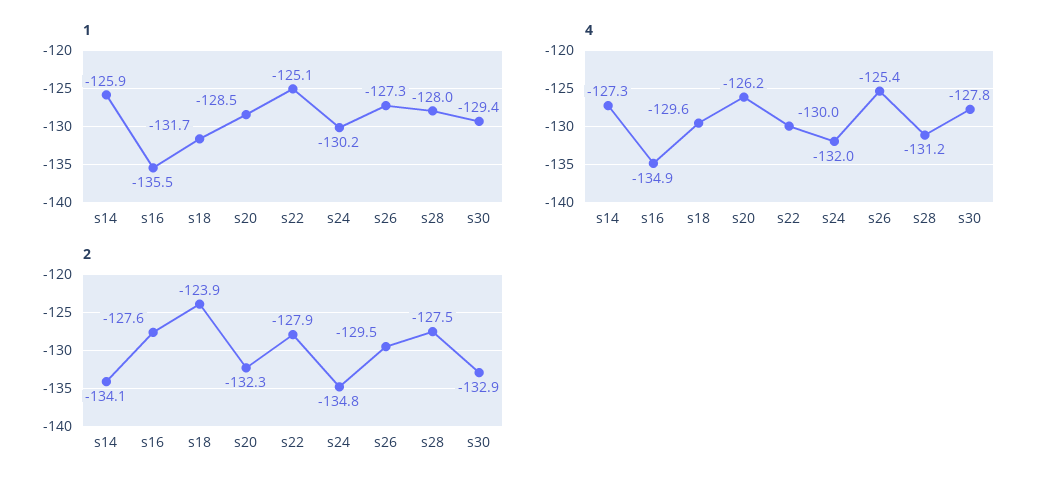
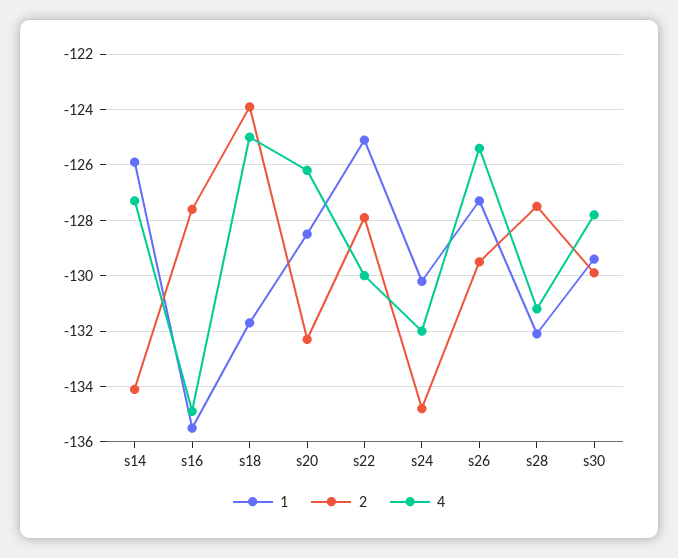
1, s28: -128 -> -132
4, s18: -129.6 -> -125
2, s30: -132.9 -> -130

